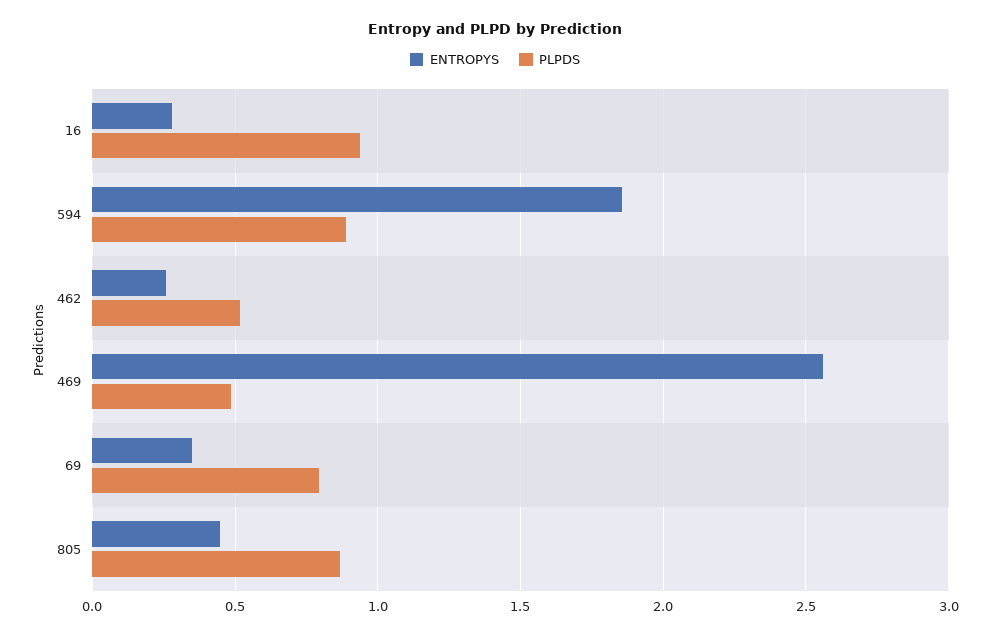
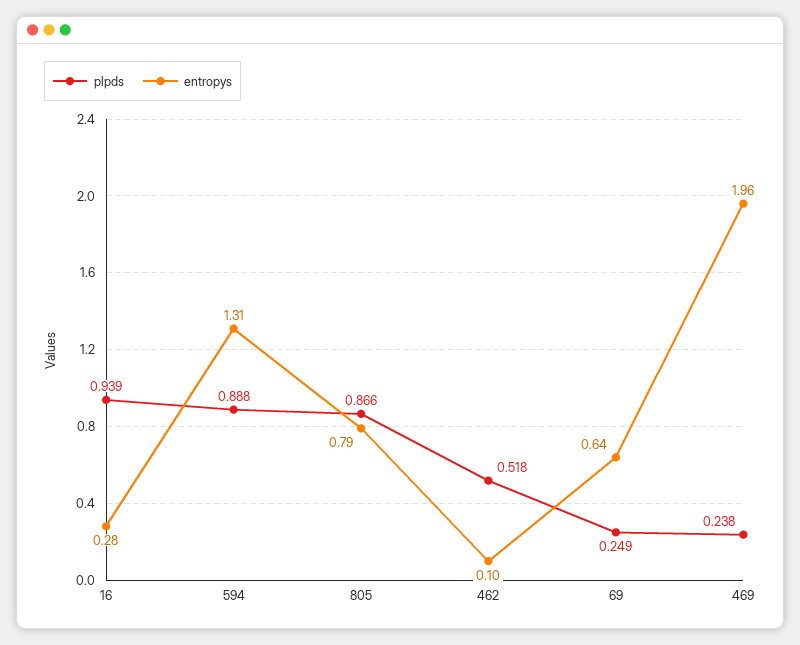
ENTROPYS, 594: 1.85 -> 1.31
ENTROPYS, 462: 0.25 -> 0.1
ENTROPYS, 469: 2.55 -> 1.96
PLPDS, 469: 0.5 -> 0.238
ENTROPYS, 69: 0.35 -> 0.64
PLPDS, 69: 0.8 -> 0.249
ENTROPYS, 805: 0.45 -> 0.79

